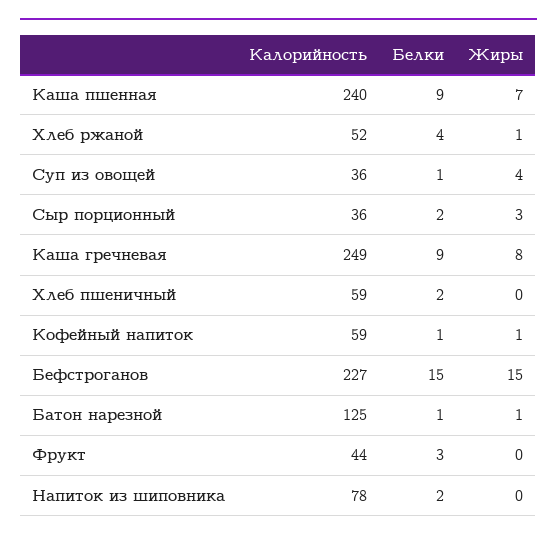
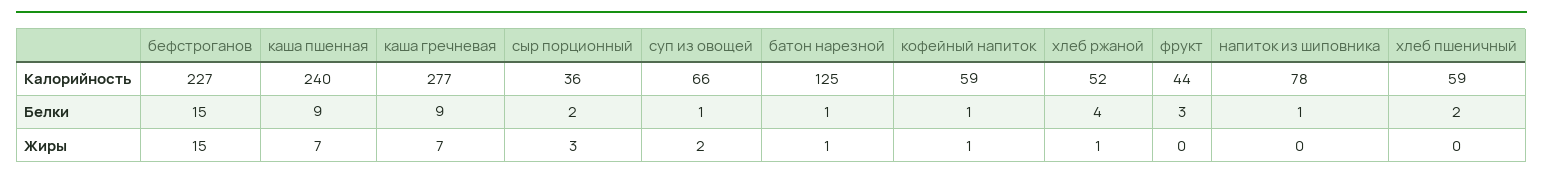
Калорийность, Суп из овощей: 36 -> 66
Жиры, Суп из овощей: 4 -> 2
Калорийность, Каша гречневая: 249 -> 277
Жиры, Каша гречневая: 8 -> 7
Белки, Напиток из шиповника: 2 -> 1

